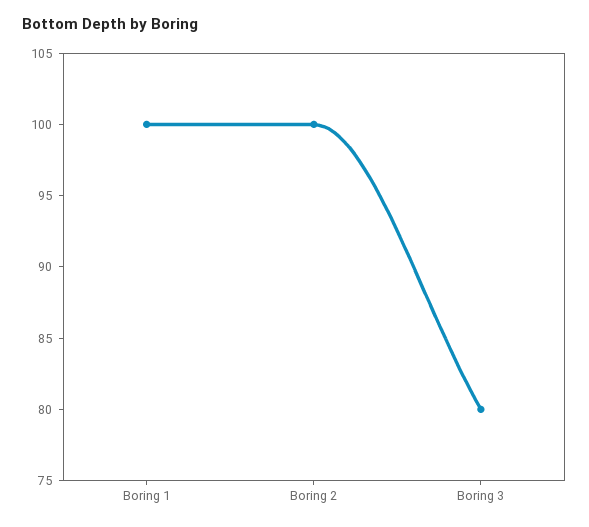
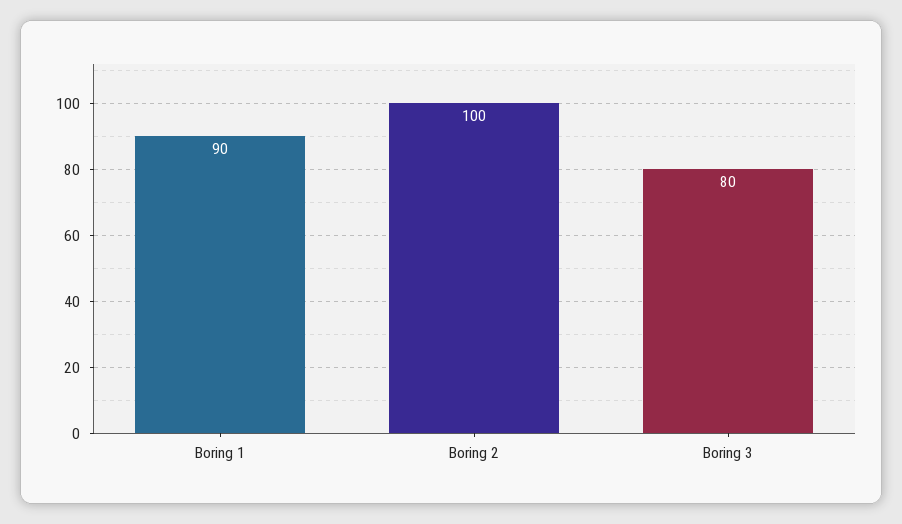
Boring 1: 100 -> 90

